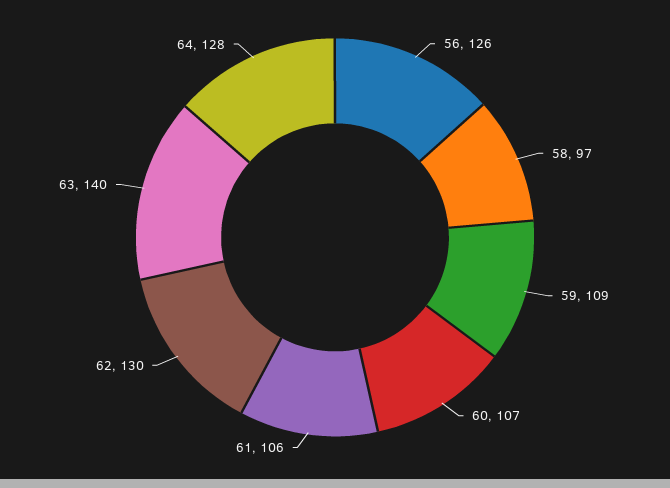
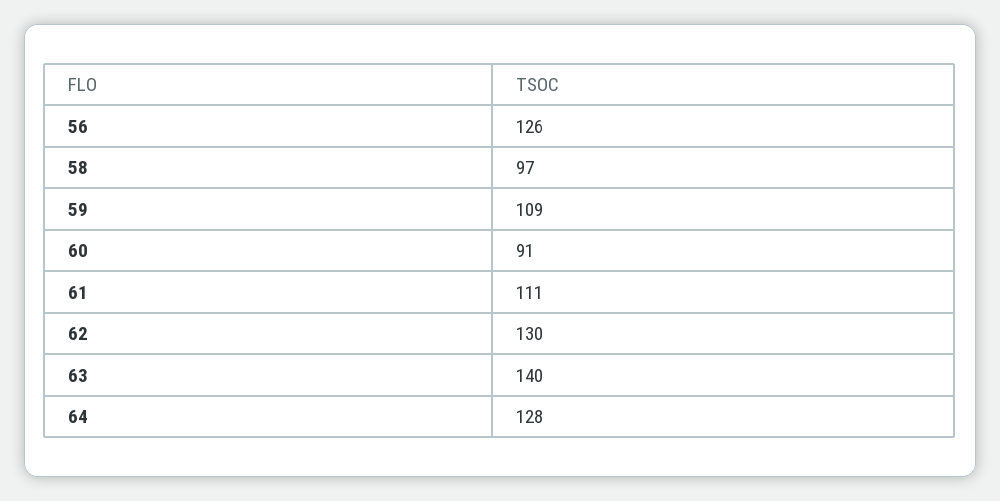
60: 107 -> 91
61: 106 -> 111

